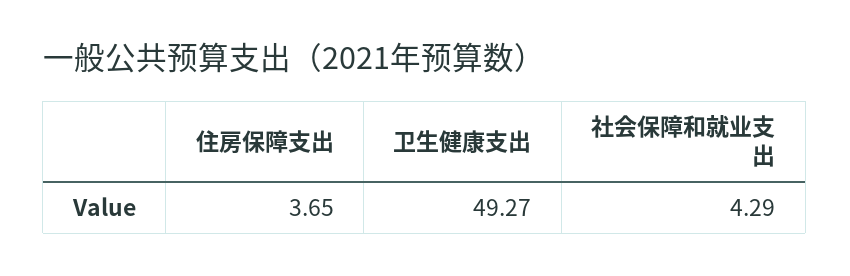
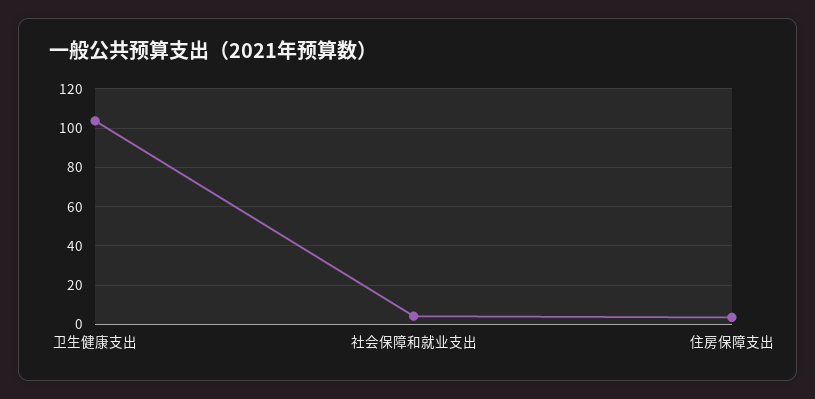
卫生健康支出: 49.27 -> 105

